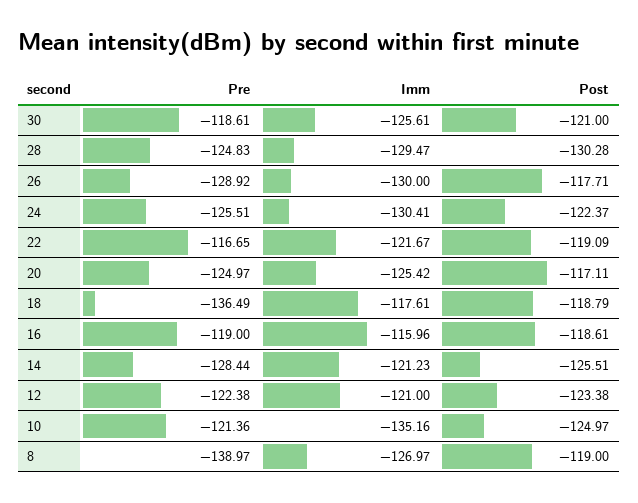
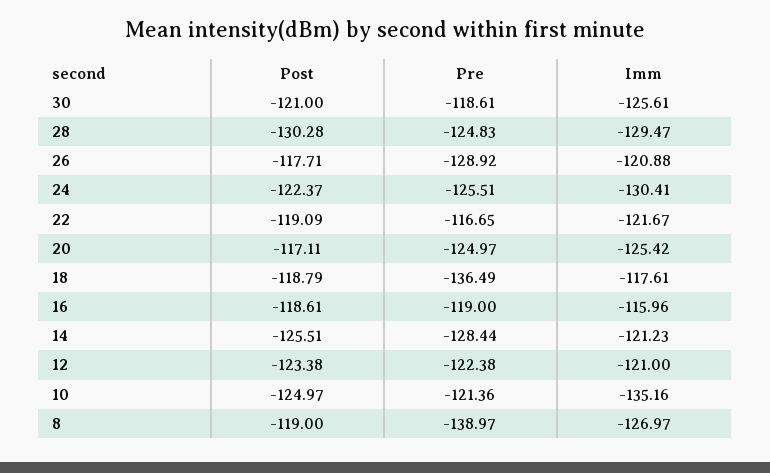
Imm, 26: -130 -> -120.88

